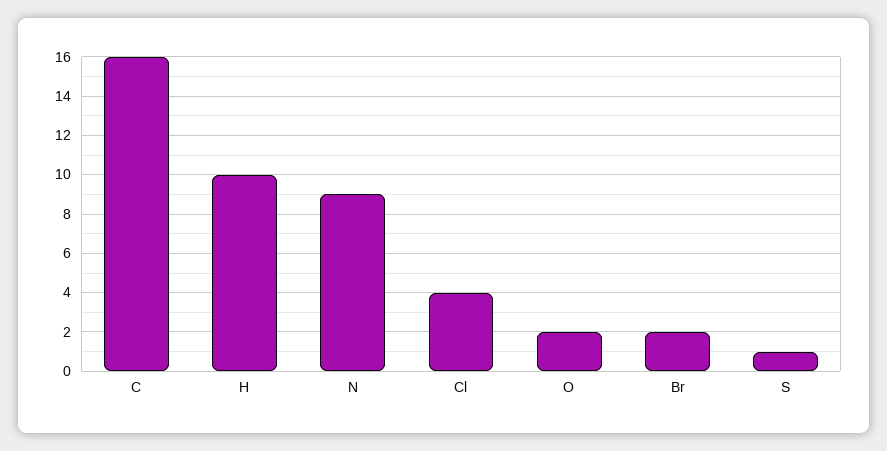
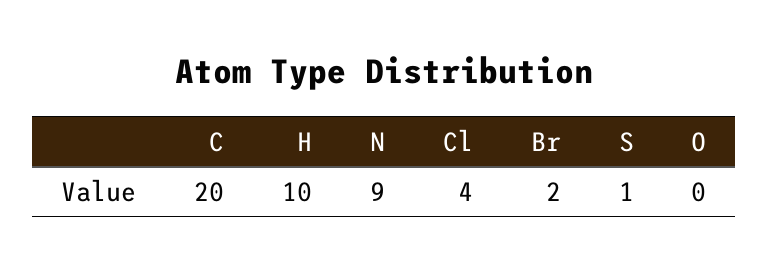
C: 16 -> 20
O: 2 -> 0

